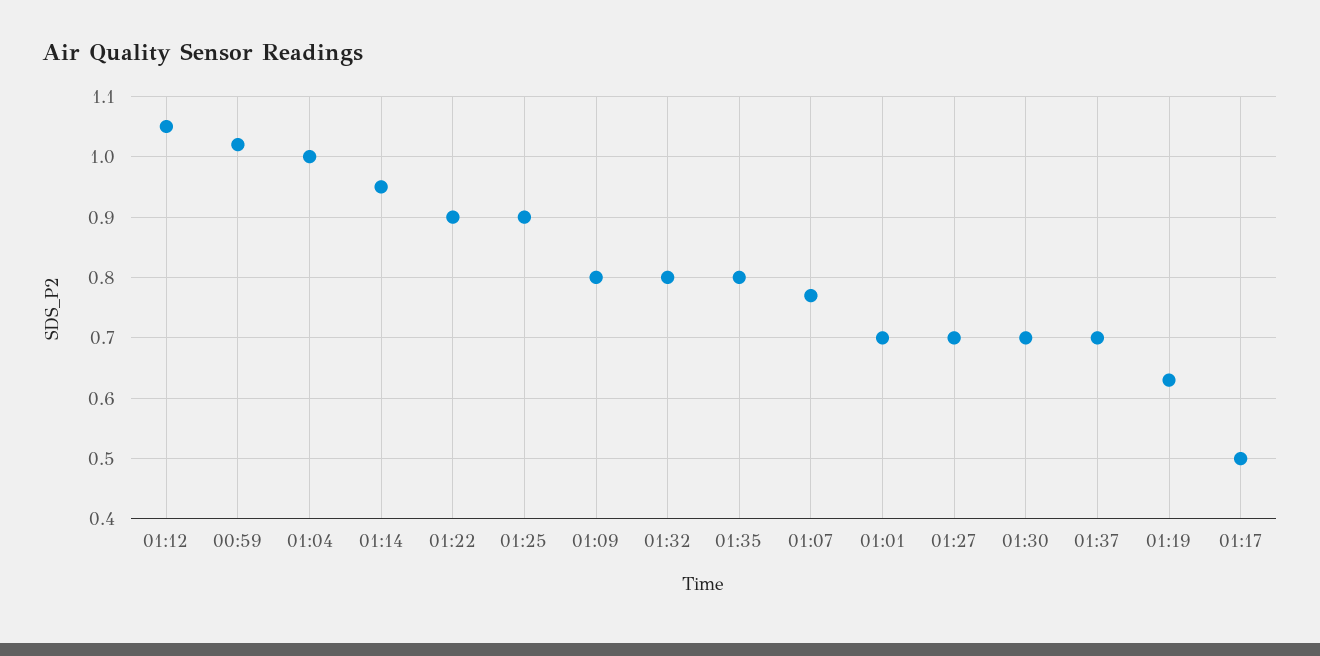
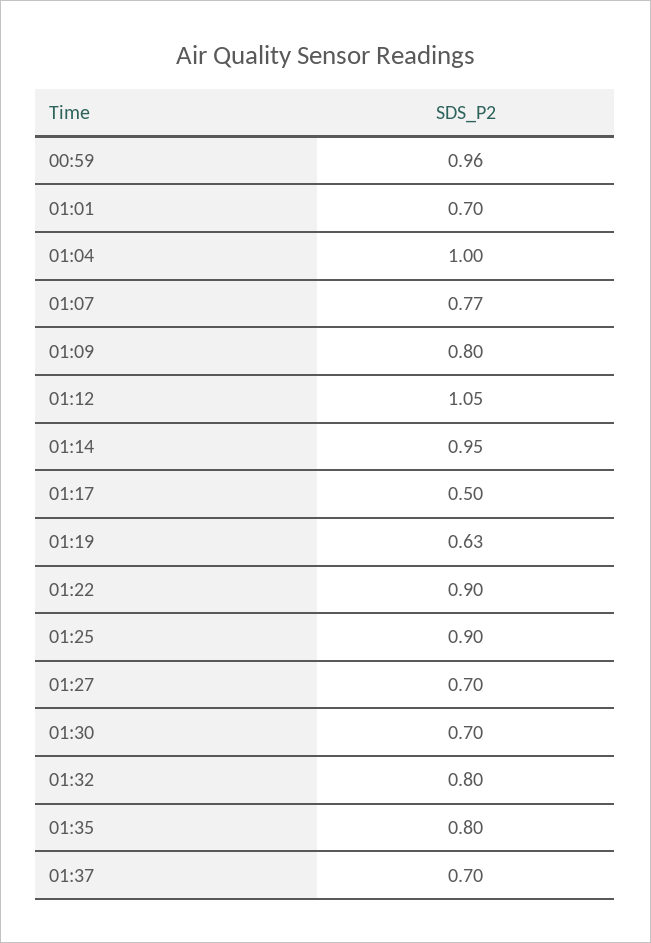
00:59: 1.02 -> 0.96

